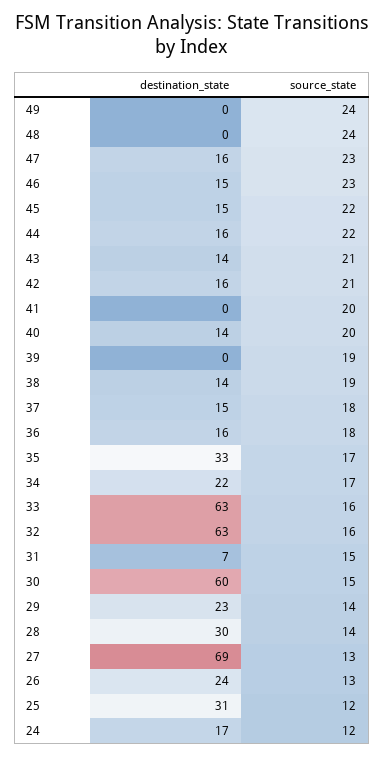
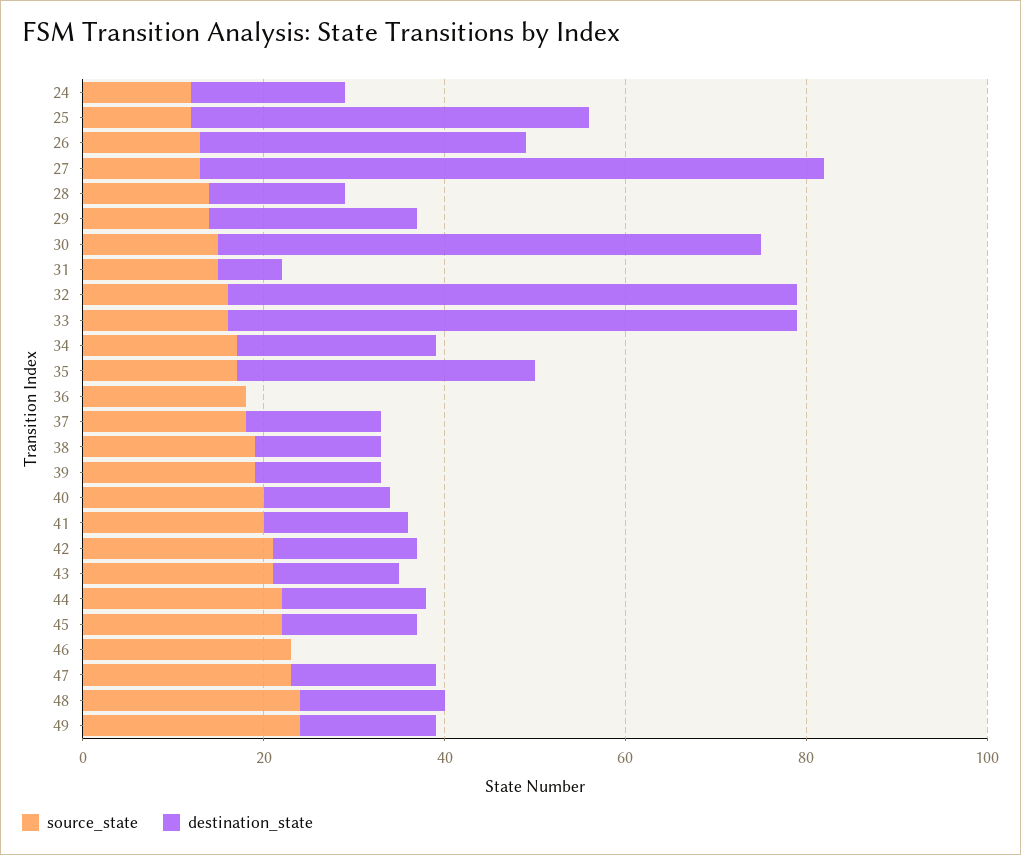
destination_state, 49: 0 -> 15
destination_state, 48: 0 -> 15
destination_state, 46: 15 -> 0
destination_state, 41: 0 -> 15
destination_state, 39: 0 -> 15
destination_state, 36: 16 -> 0
destination_state, 28: 30 -> 15
destination_state, 26: 24 -> 35
destination_state, 25: 31 -> 45

